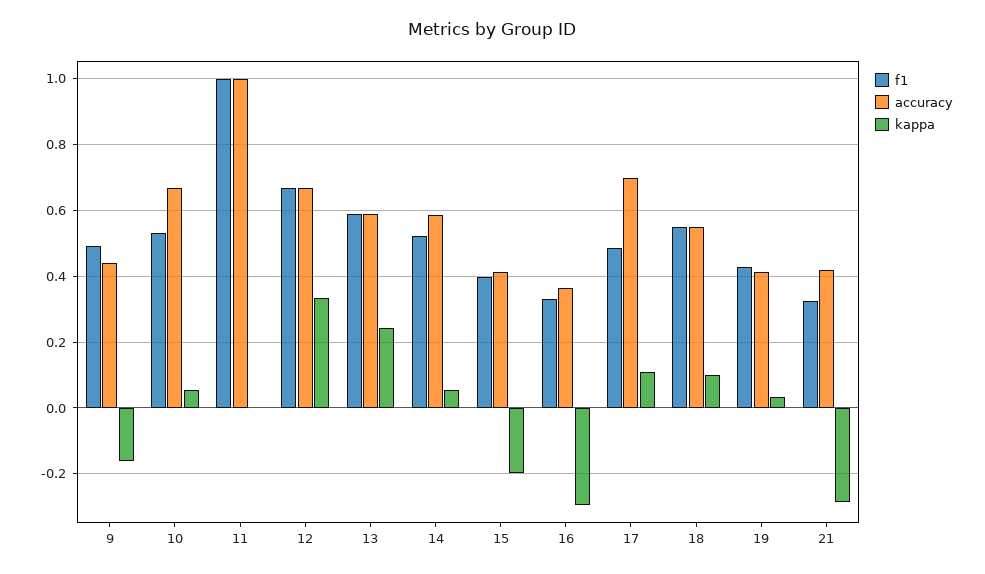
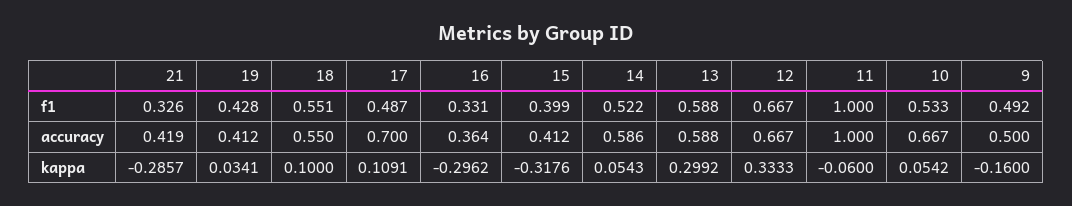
accuracy, 9: 0.44 -> 0.5
kappa, 11: 0 -> -0.06
kappa, 13: 0.24 -> 0.2992
kappa, 15: -0.2 -> -0.3176

